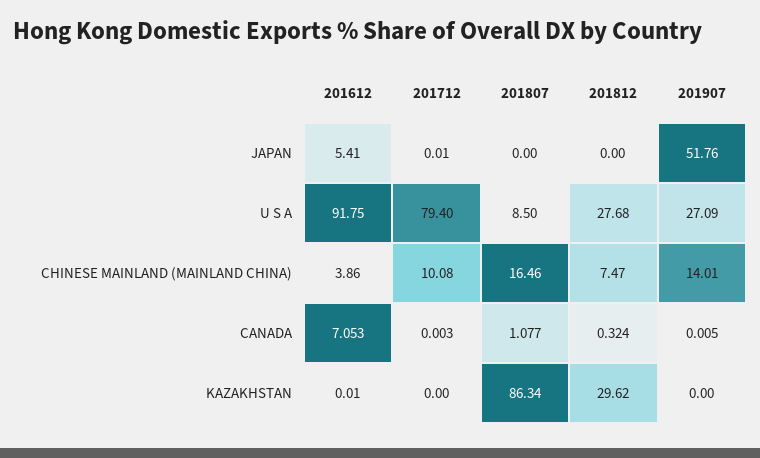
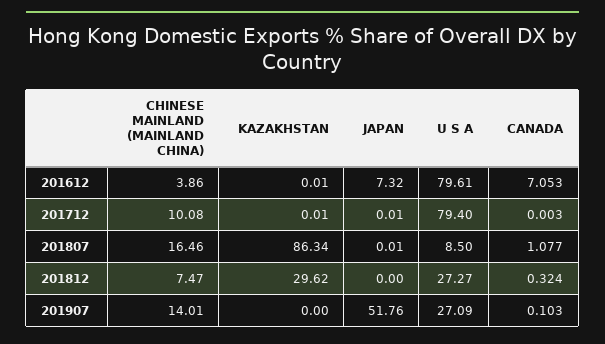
201612, JAPAN: 5.41 -> 7.32
201807, JAPAN: 0 -> 0.01
201612, U S A: 91.75 -> 79.61
201812, U S A: 27.68 -> 27.27
201907, CANADA: 0.005 -> 0.103
201712, KAZAKHSTAN: 0 -> 0.01

